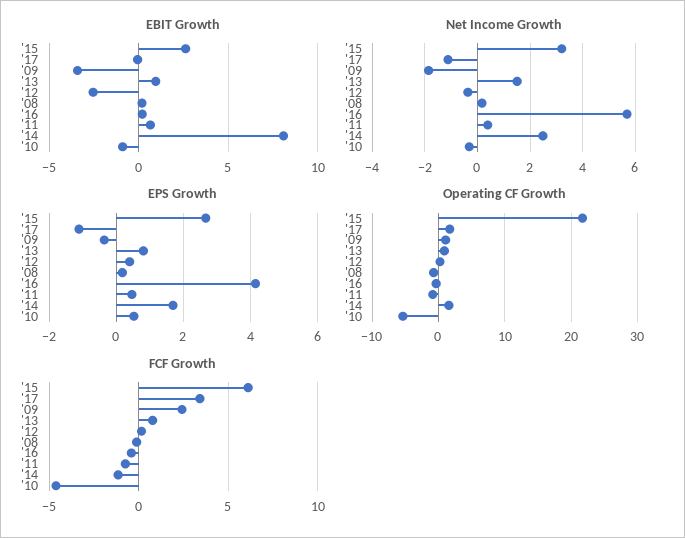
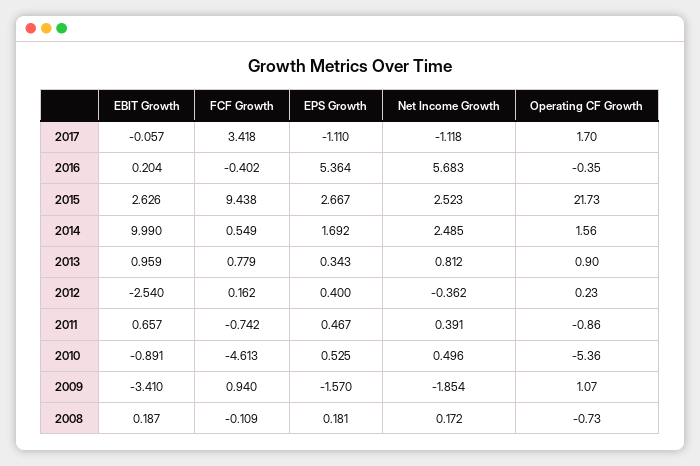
EBIT Growth, '14: 8 -> 9.99
Net Income Growth, '15: 3.25 -> 2.523
Net Income Growth, '13: 1.5 -> 0.812
Net Income Growth, '10: -0.25 -> 0.496
EPS Growth, '09: -0.4 -> -1.57
EPS Growth, '13: 0.8 -> 0.343
EPS Growth, '16: 4.2 -> 5.364
FCF Growth, '15: 6 -> 9.438
FCF Growth, '09: 2.5 -> 0.94
FCF Growth, '14: -1 -> 0.549

